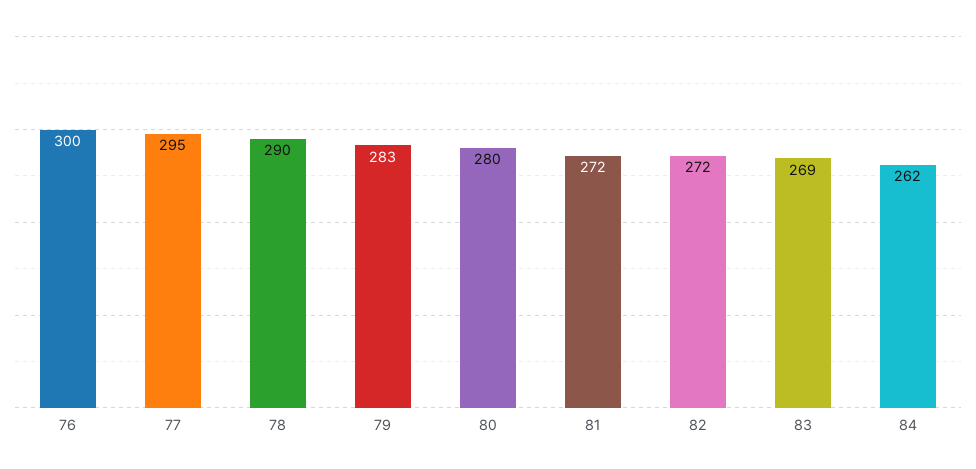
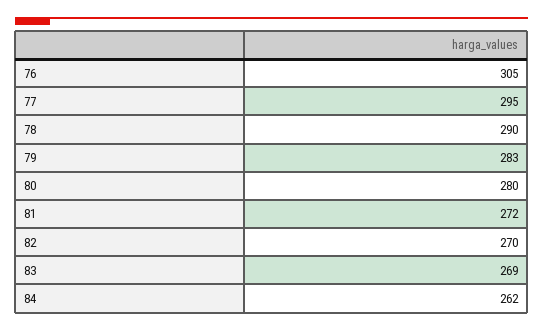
76: 300 -> 305
82: 272 -> 270

